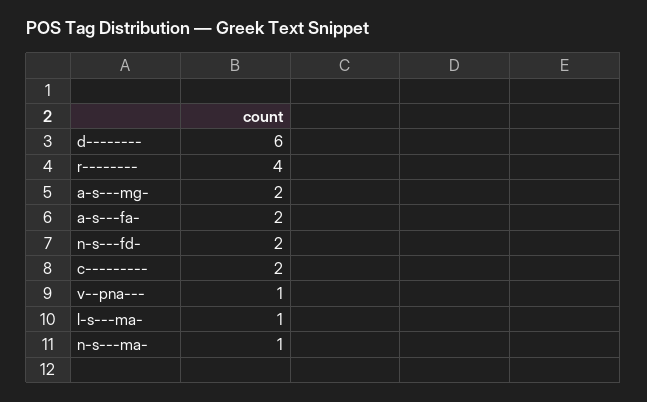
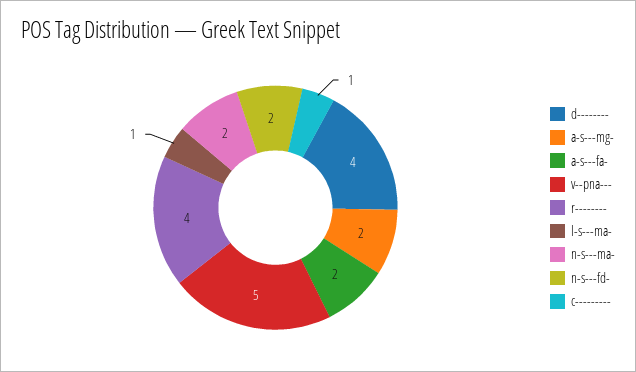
d--------: 6 -> 4
c---------: 2 -> 1
v--pna---: 1 -> 5
n-s---ma-: 1 -> 2

